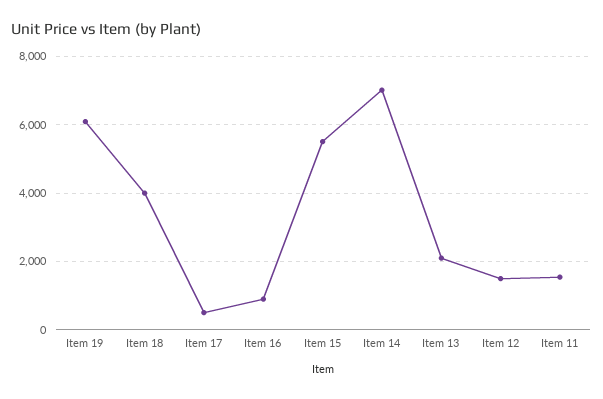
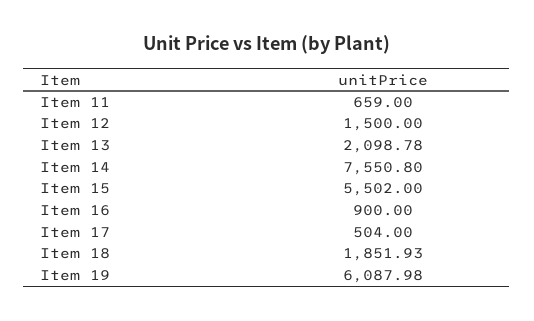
Item 18: 4000 -> 1851.93
Item 14: 7000 -> 7550.8
Item 11: 1600 -> 659

